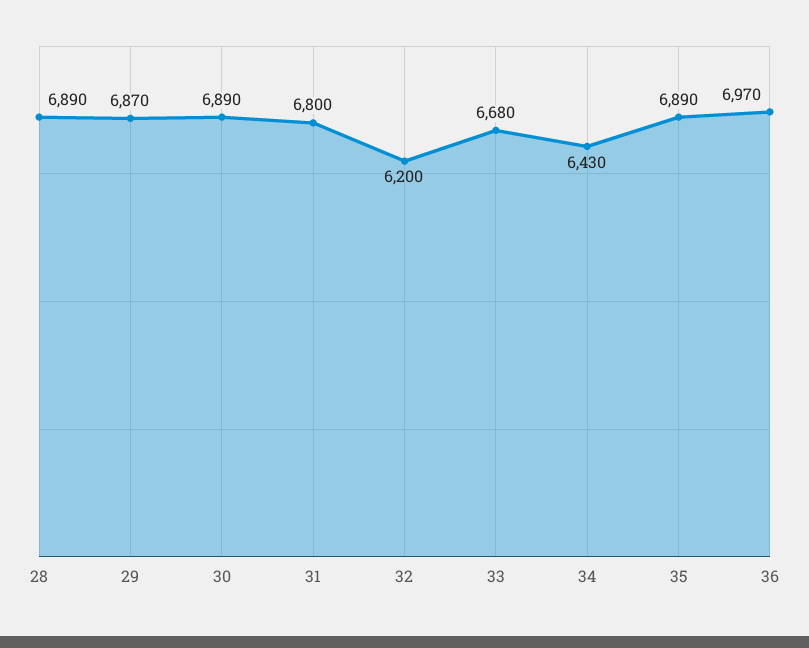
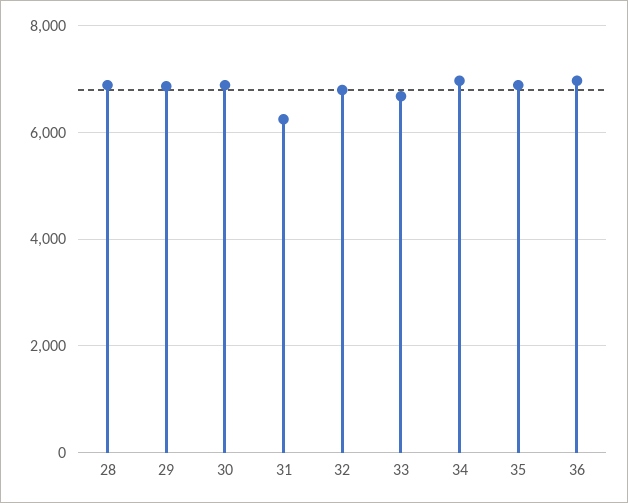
31: 6800 -> 6200
32: 6200 -> 6800
34: 6430 -> 7000

